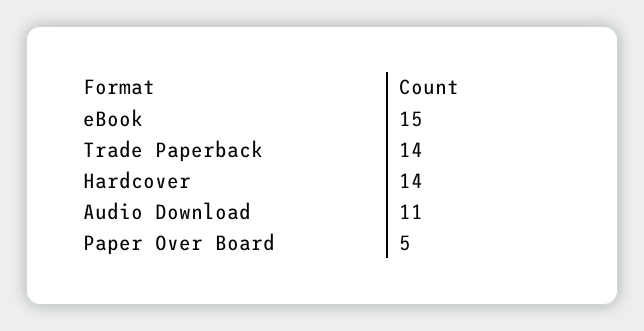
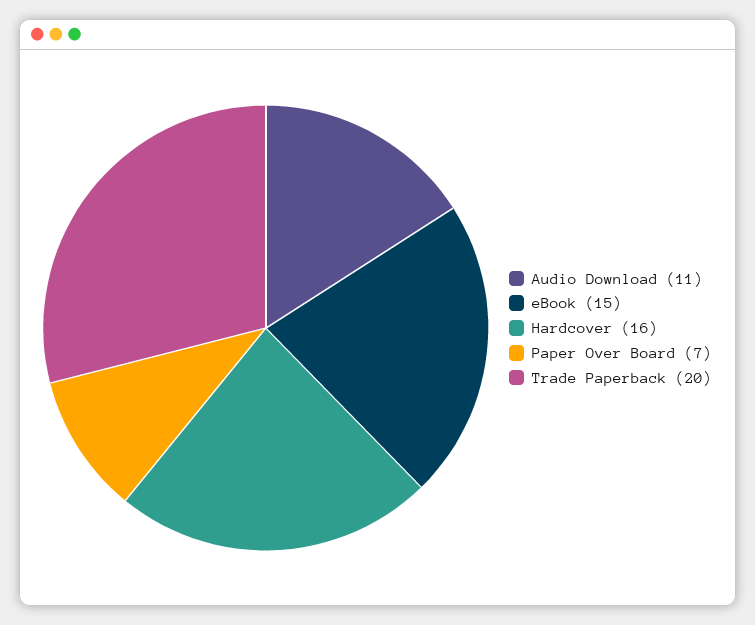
Trade Paperback: 14 -> 20
Hardcover: 14 -> 16
Paper Over Board: 5 -> 7

